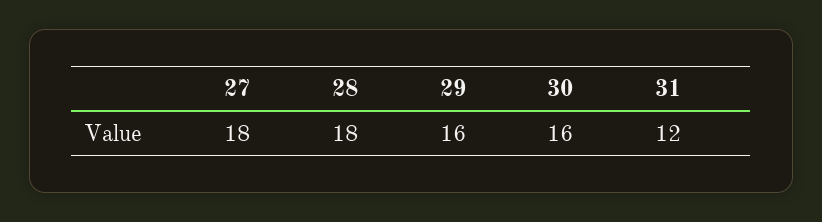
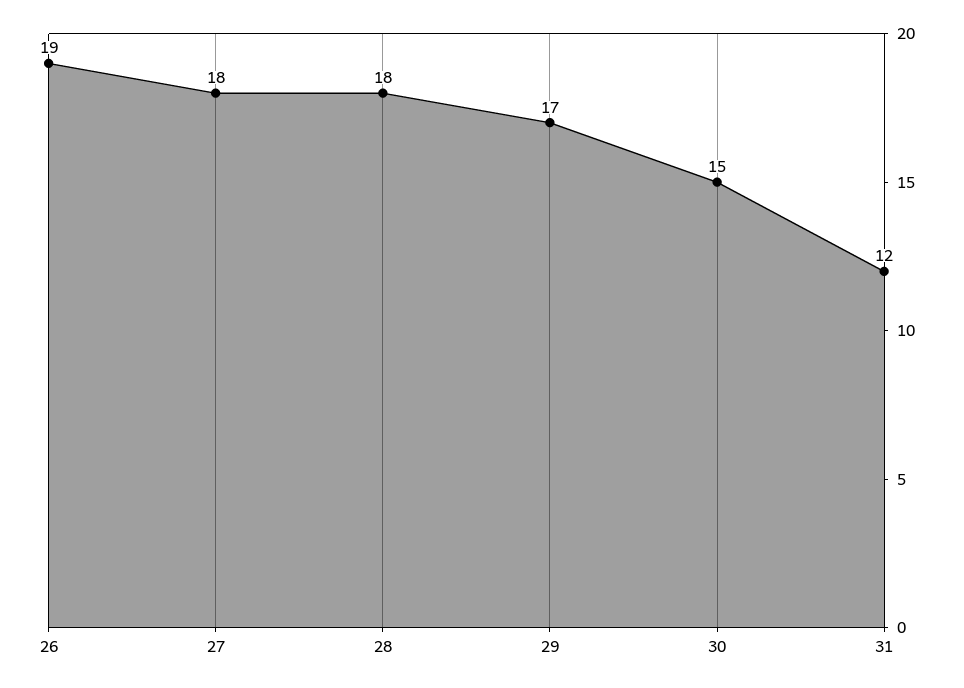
29: 16 -> 17
30: 16 -> 15
26: none -> 19

